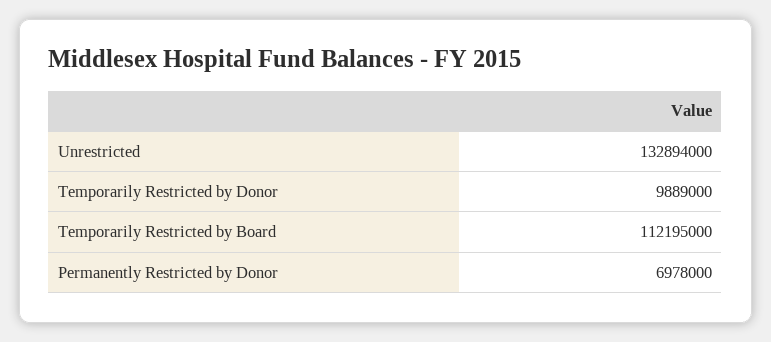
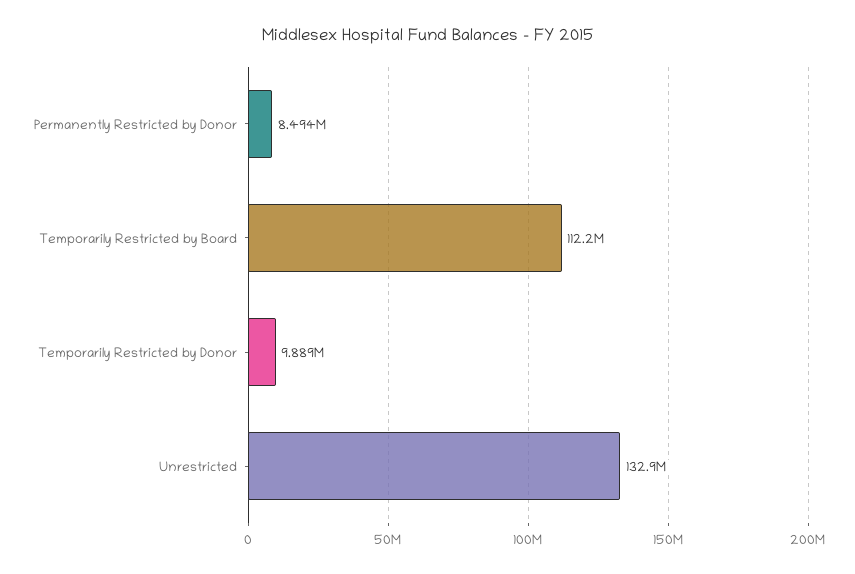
Permanently Restricted by Donor: 6978000 -> 8494000

